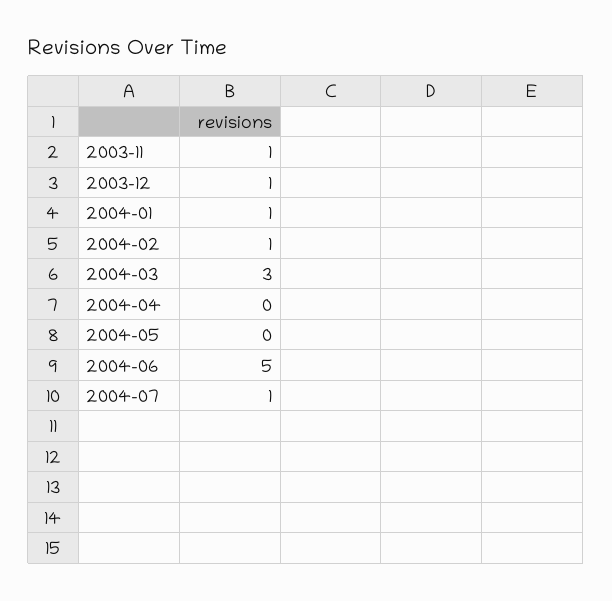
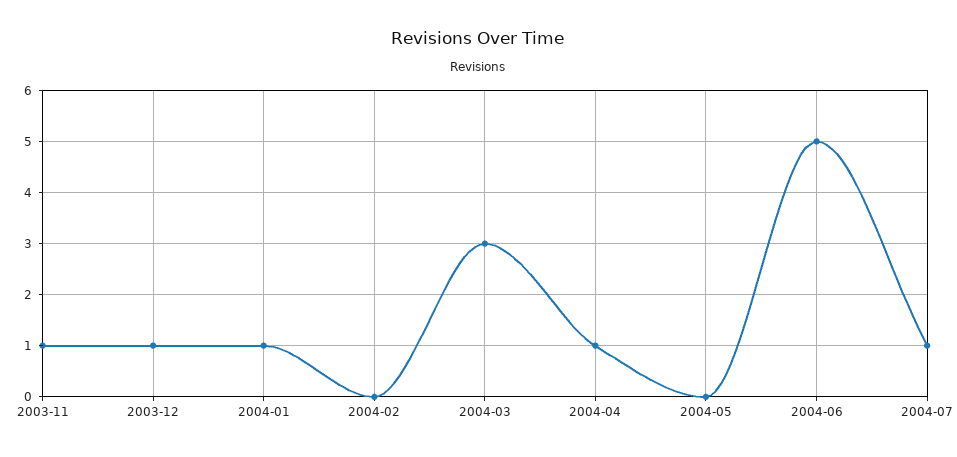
2004-02: 1 -> 0
2004-04: 0 -> 1

